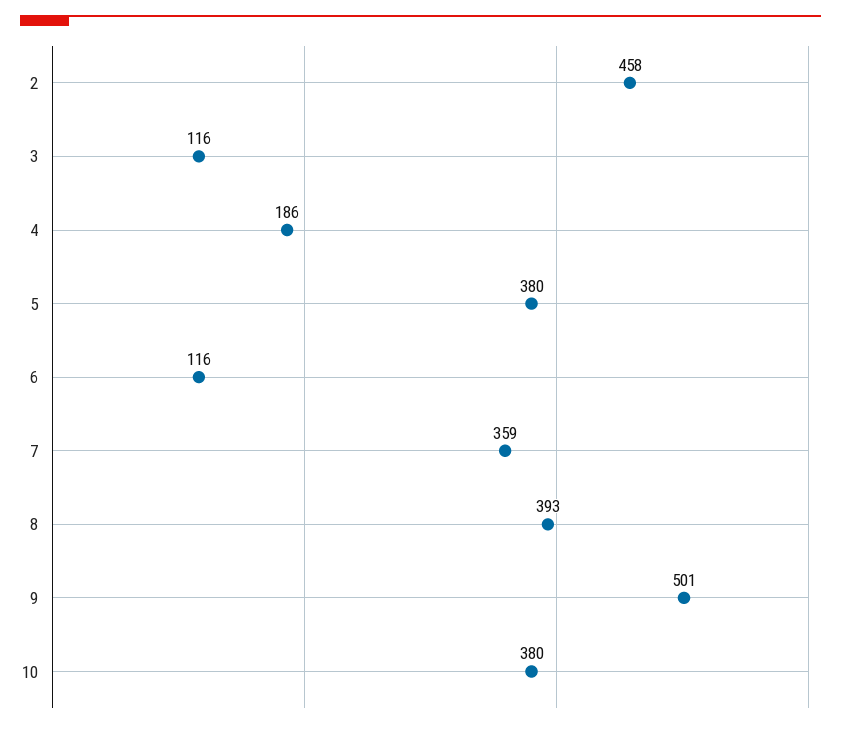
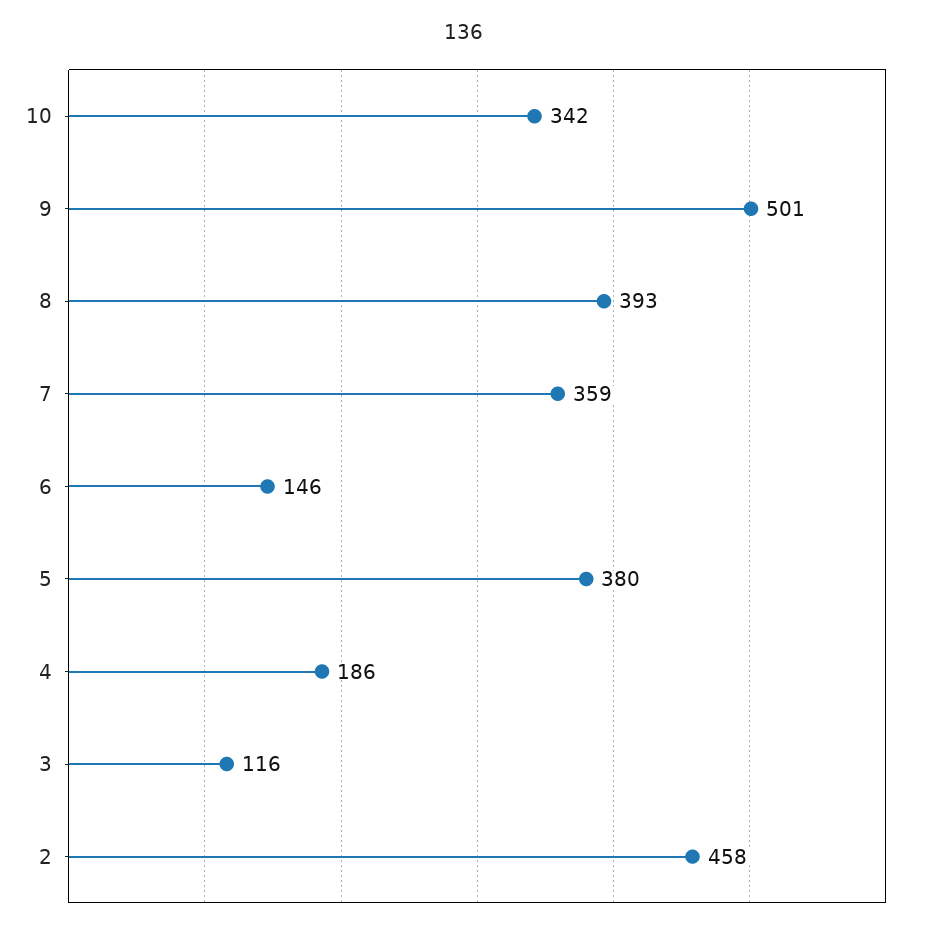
6: 116 -> 146
10: 380 -> 342

